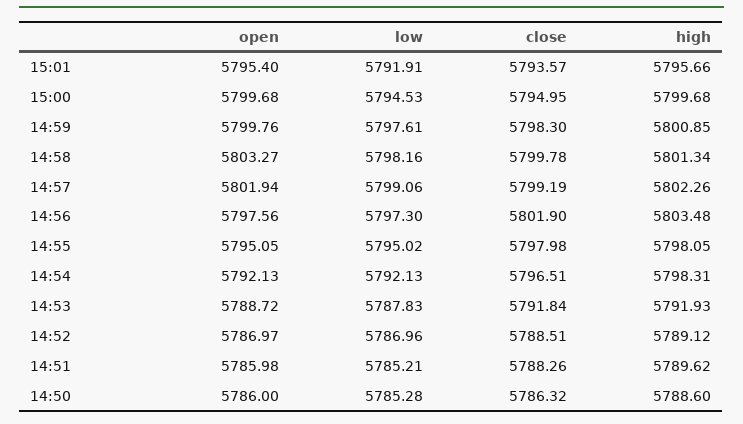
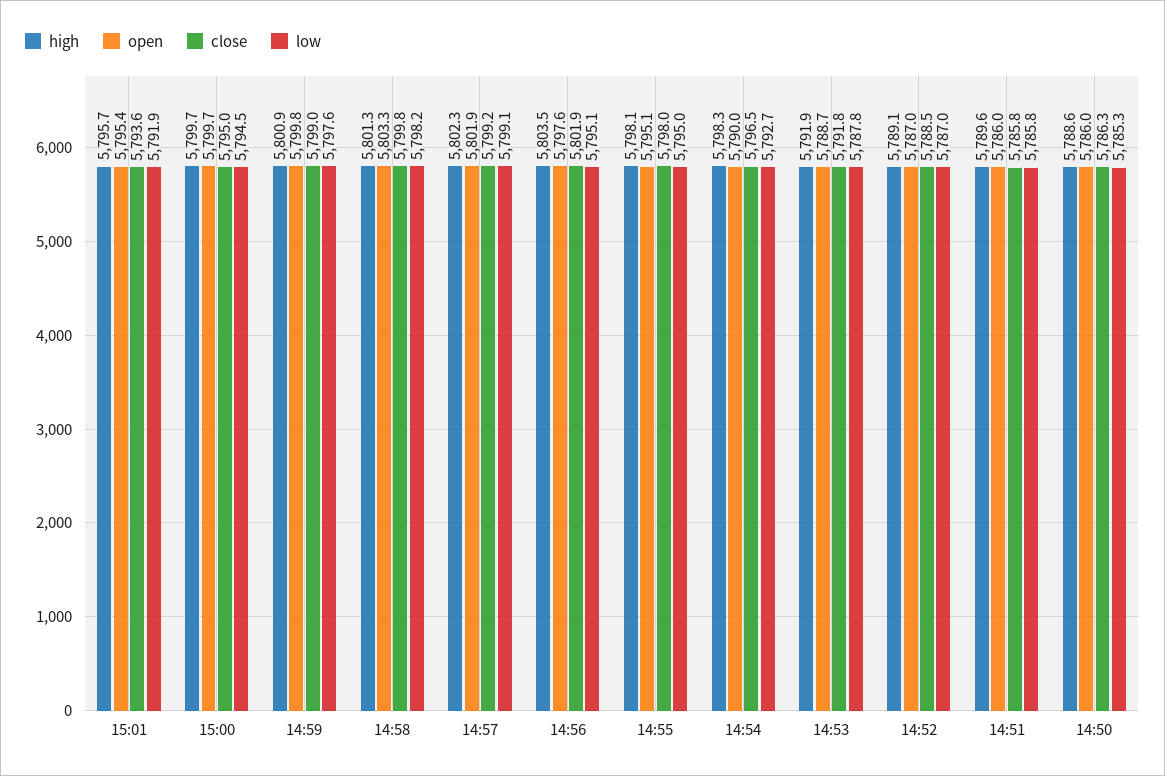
close, 14:59: 5798.3 -> 5799
low, 14:56: 5797.3 -> 5795.1
open, 14:54: 5792.13 -> 5790
low, 14:54: 5792.13 -> 5792.7
low, 14:51: 5785.21 -> 5785.8
close, 14:51: 5788.26 -> 5785.8

